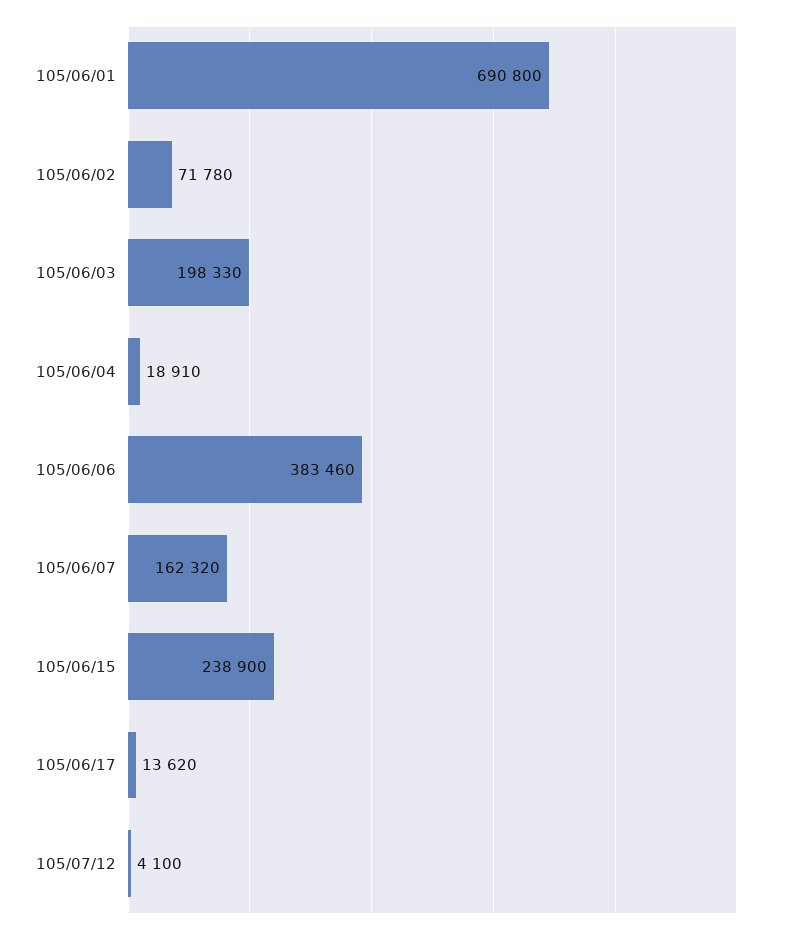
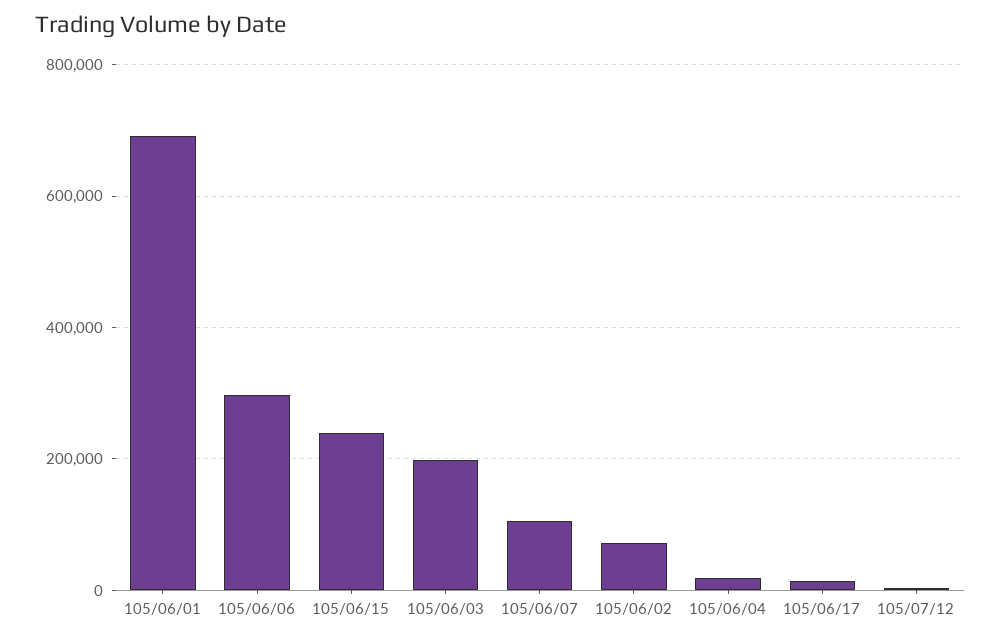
105/06/06: 383460 -> 300000
105/06/07: 162320 -> 100000

